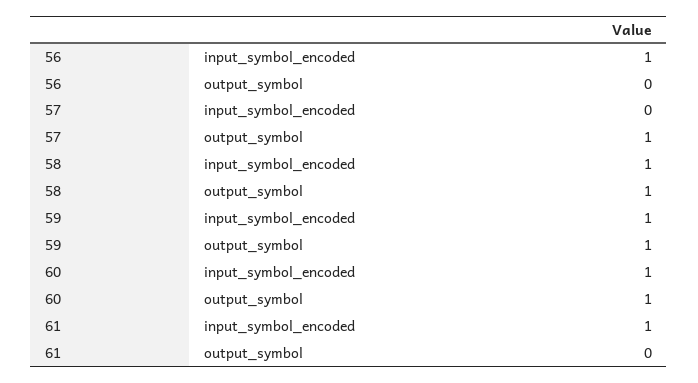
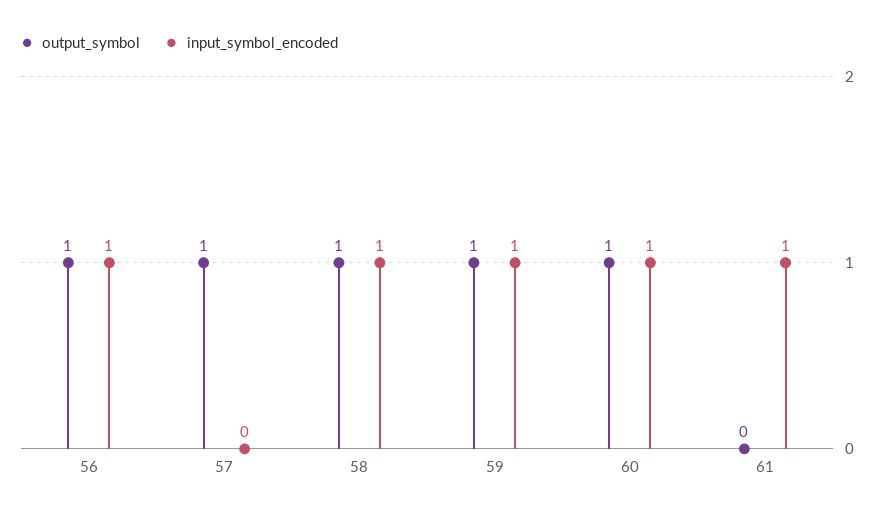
output_symbol, 56: 0 -> 1

